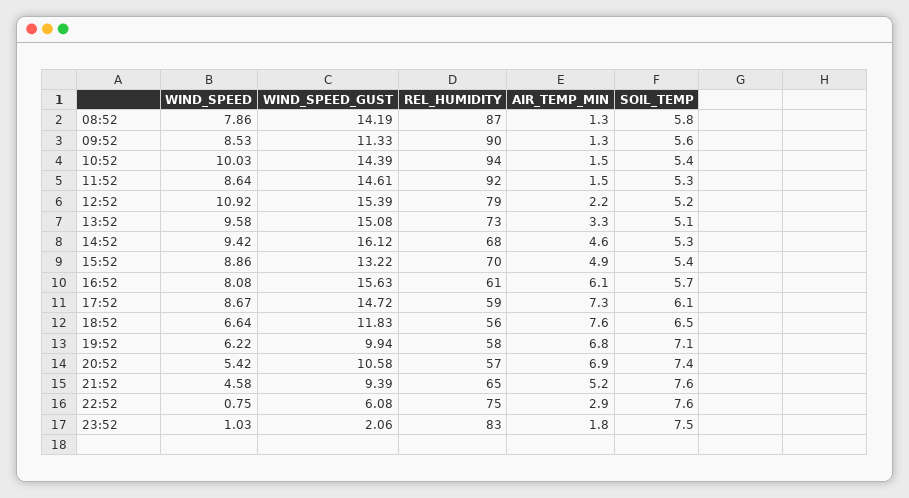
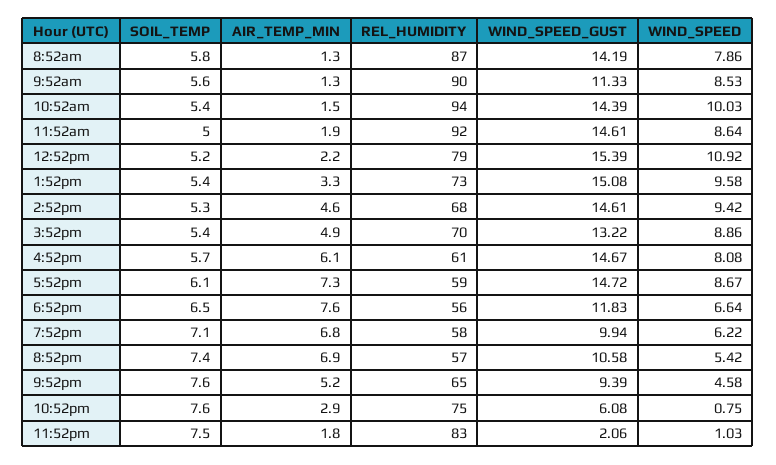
AIR_TEMP_MIN, 11:52: 1.5 -> 1.9
SOIL_TEMP, 11:52: 5.3 -> 5
SOIL_TEMP, 13:52: 5.1 -> 5.4
WIND_SPEED_GUST, 14:52: 16.12 -> 14.61
WIND_SPEED_GUST, 16:52: 15.63 -> 14.67

